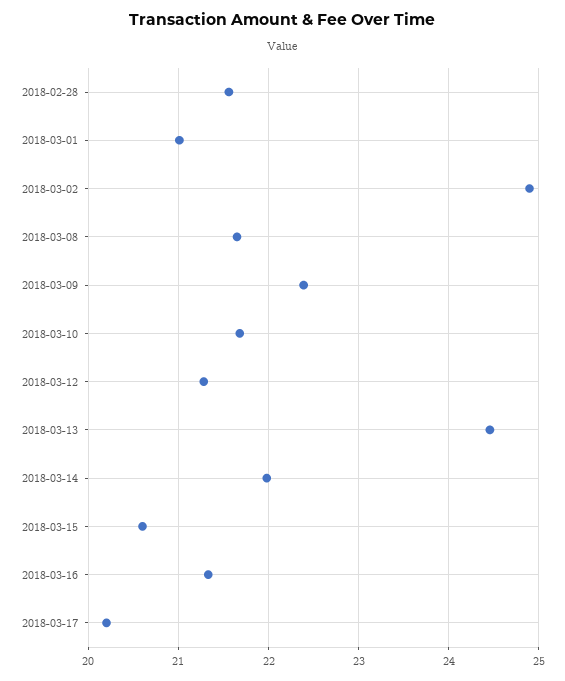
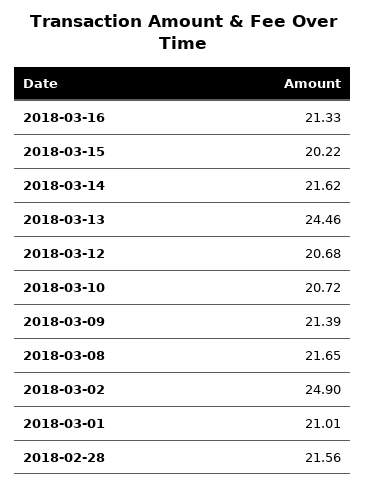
2018-03-09: 22.4 -> 21.39
2018-03-10: 21.7 -> 20.72
2018-03-12: 21.3 -> 20.68
2018-03-14: 22 -> 21.62
2018-03-15: 20.6 -> 20.22
2018-03-17: 20.2 -> none

